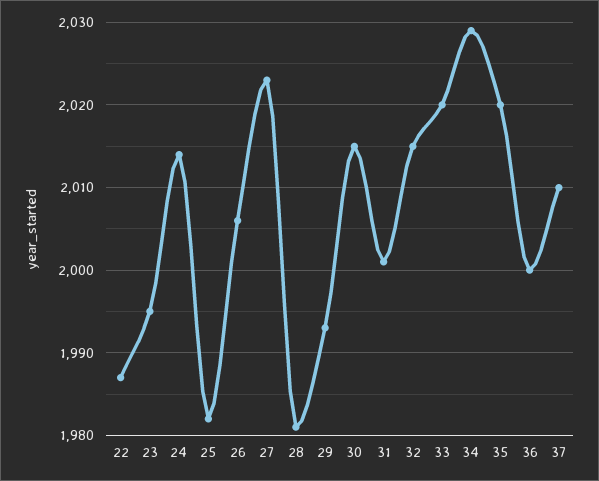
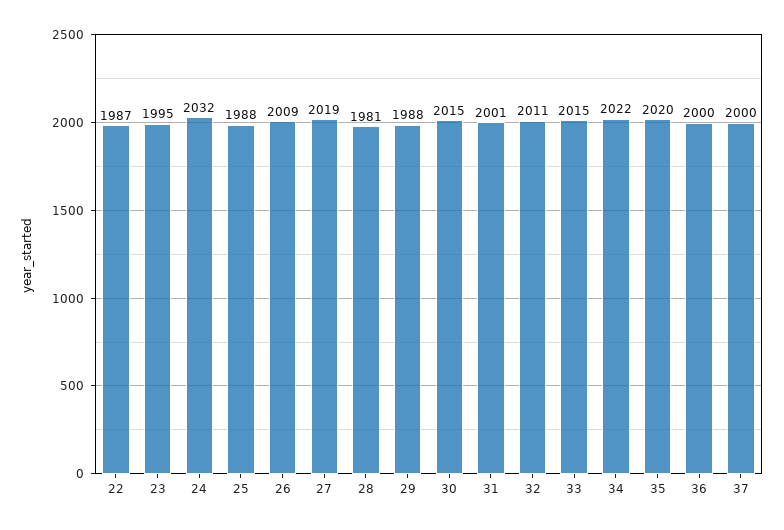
24: 2014 -> 2032
25: 1982 -> 1988
26: 2006 -> 2009
27: 2023 -> 2019
29: 1993 -> 1988
32: 2015 -> 2011
33: 2020 -> 2015
34: 2029 -> 2022
37: 2010 -> 2000

